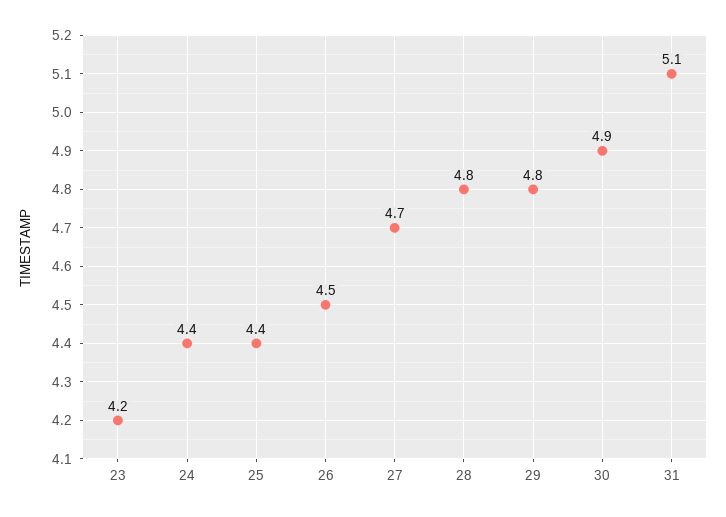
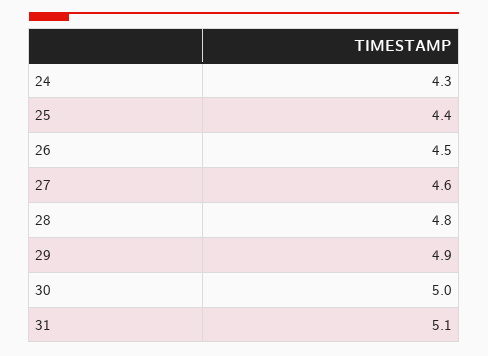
23: 4.2 -> none
24: 4.4 -> 4.3
27: 4.7 -> 4.6
29: 4.8 -> 4.9
30: 4.9 -> 5

